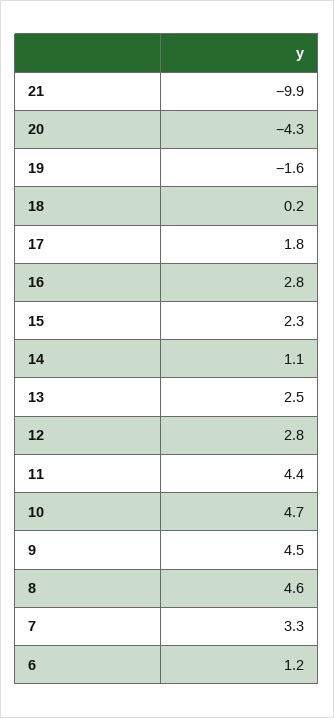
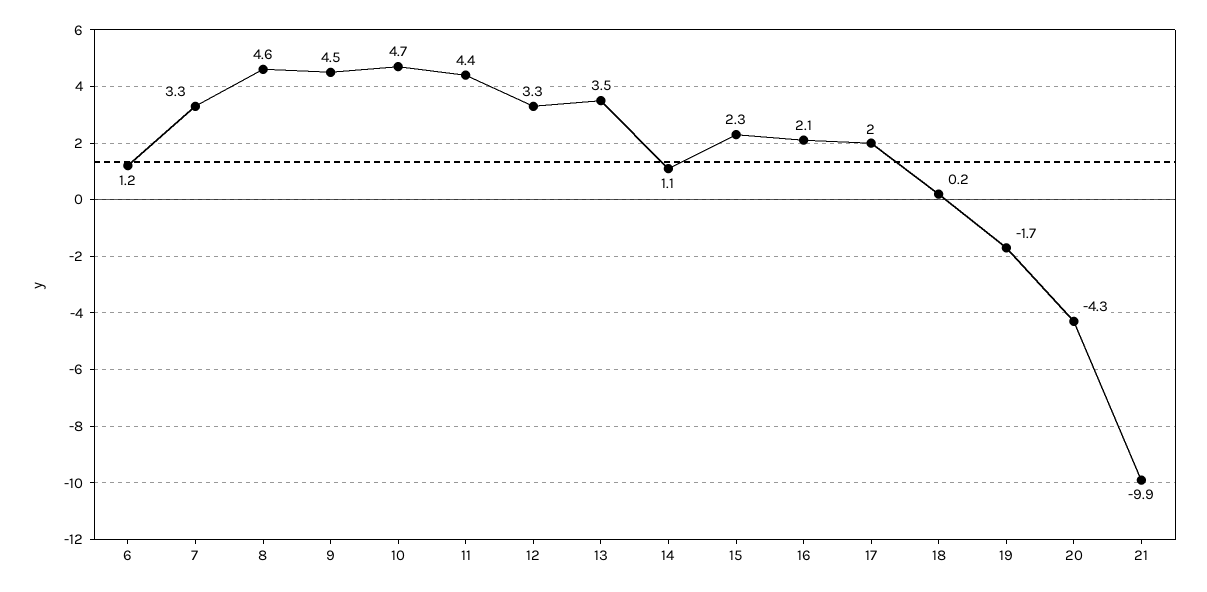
19: -1.6 -> -1.7
17: 1.8 -> 2
16: 2.8 -> 2.1
13: 2.5 -> 3.5
12: 2.8 -> 3.3

